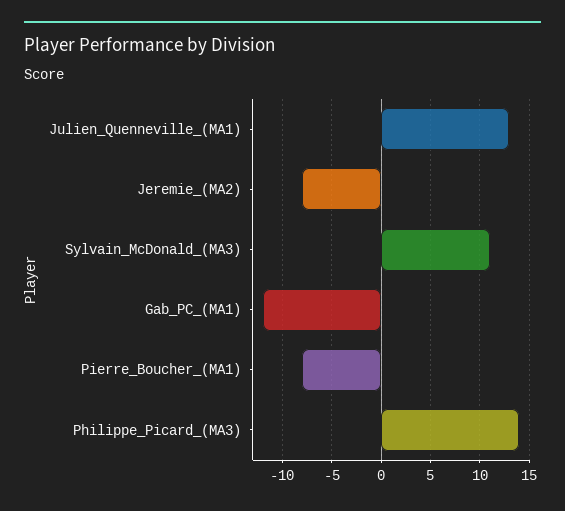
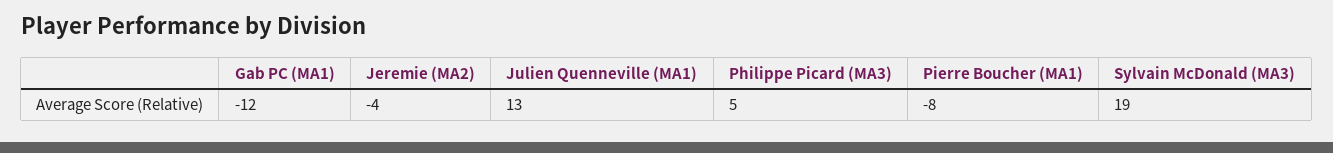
Jeremie_(MA2): -8 -> -4
Sylvain_McDonald_(MA3): 11 -> 19
Philippe_Picard_(MA3): 14 -> 5

